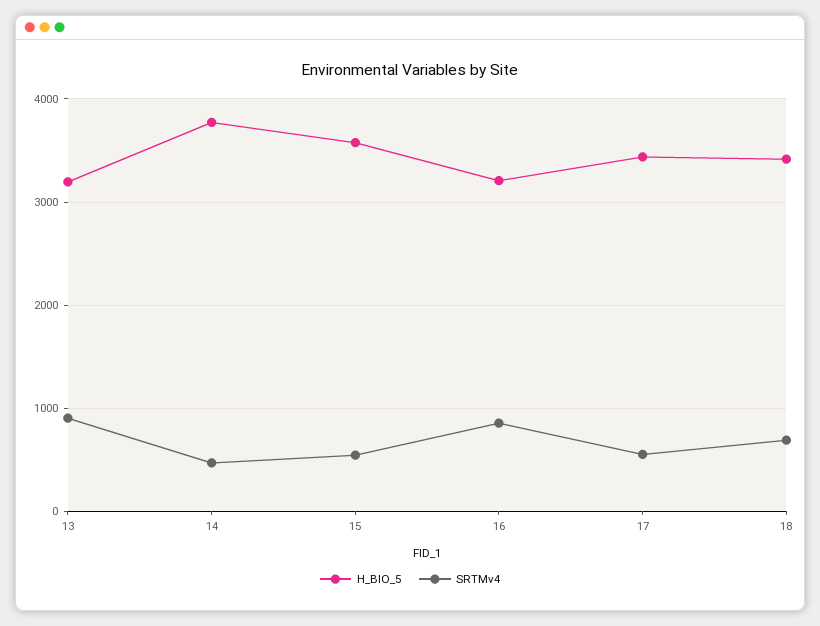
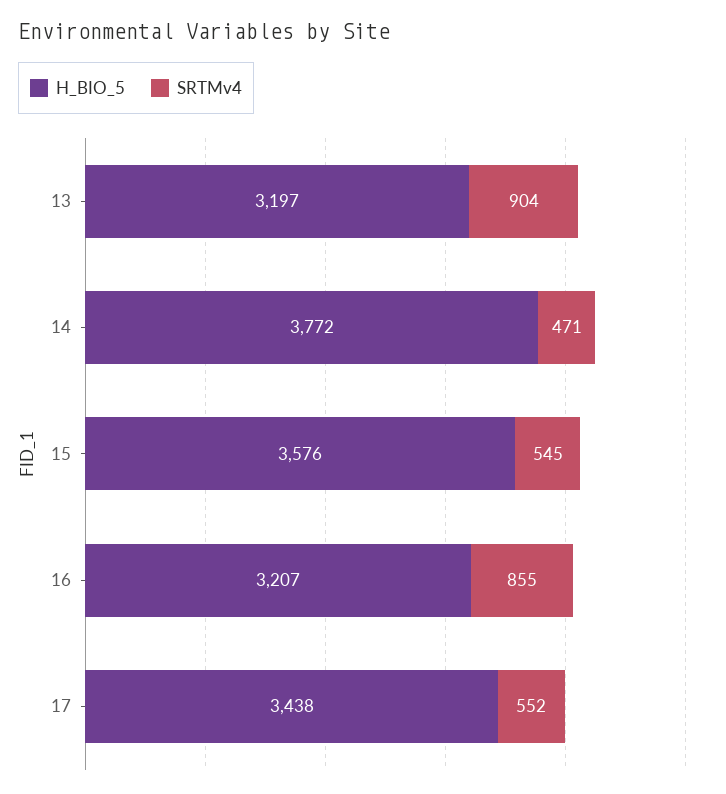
H_BIO_5, 18: 3400 -> none
SRTMv4, 18: 700 -> none

